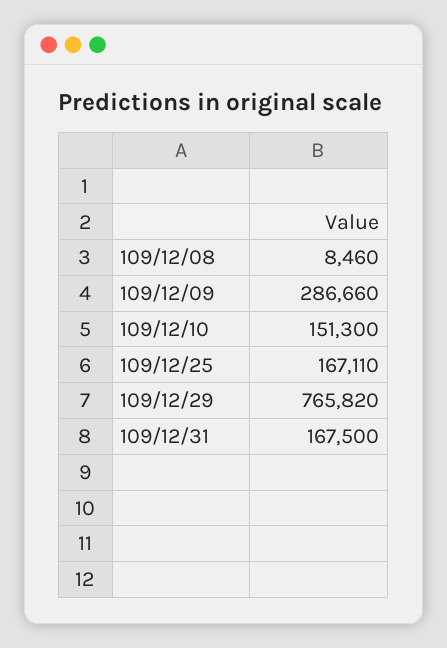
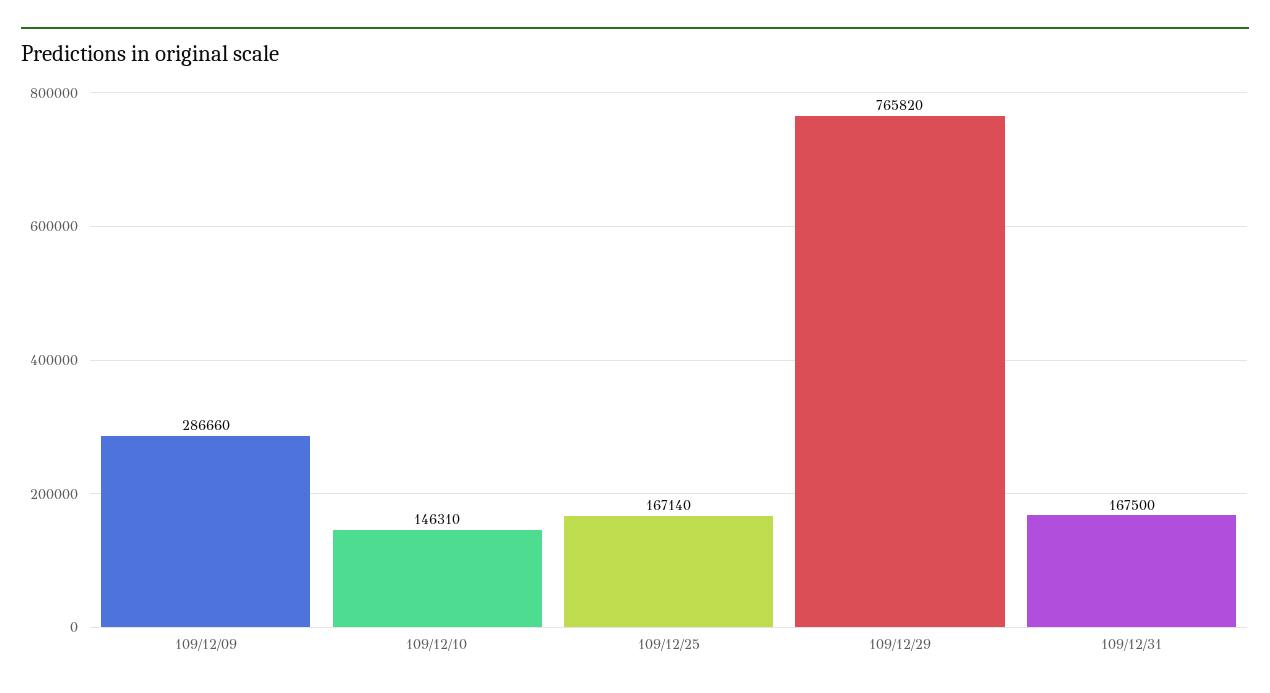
109/12/08: 8460 -> none
109/12/10: 151300 -> 146310
109/12/25: 167110 -> 167140

